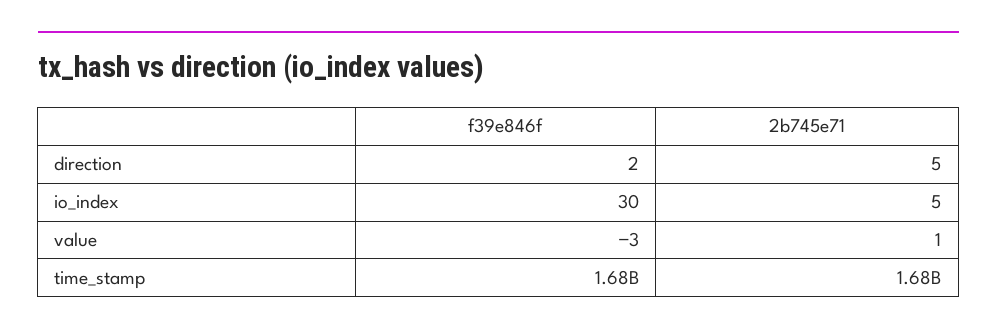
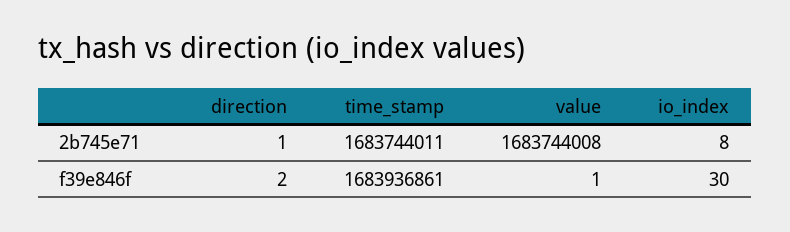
2b745e71, direction: 5 -> 1
2b745e71, io_index: 5 -> 8
f39e846f, value: -3 -> 1
2b745e71, value: 1 -> 1683744008

